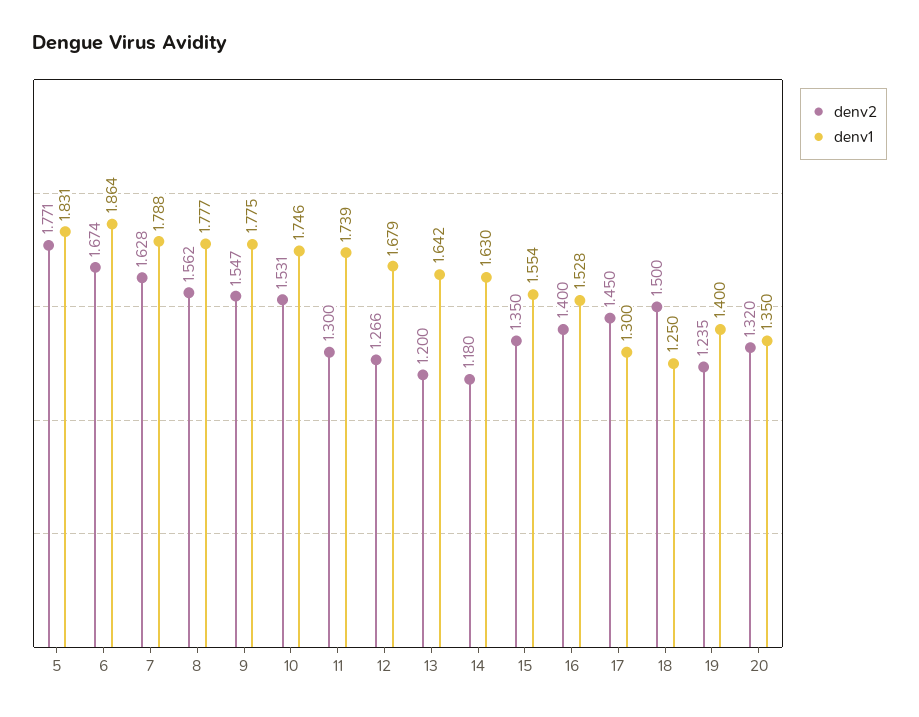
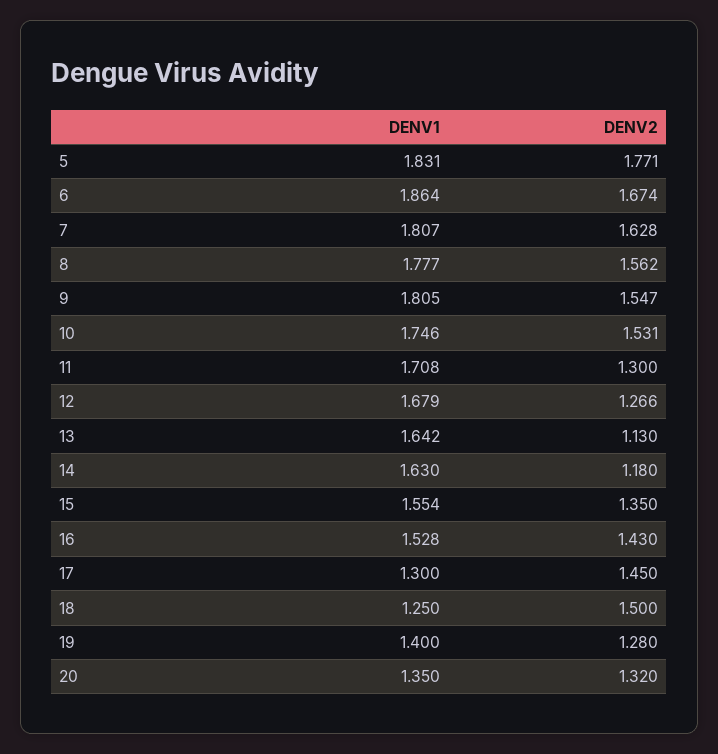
denv1, 7: 1.788 -> 1.807
denv1, 9: 1.775 -> 1.805
denv1, 11: 1.739 -> 1.708
denv2, 13: 1.2 -> 1.13
denv2, 16: 1.4 -> 1.43
denv2, 19: 1.235 -> 1.28

